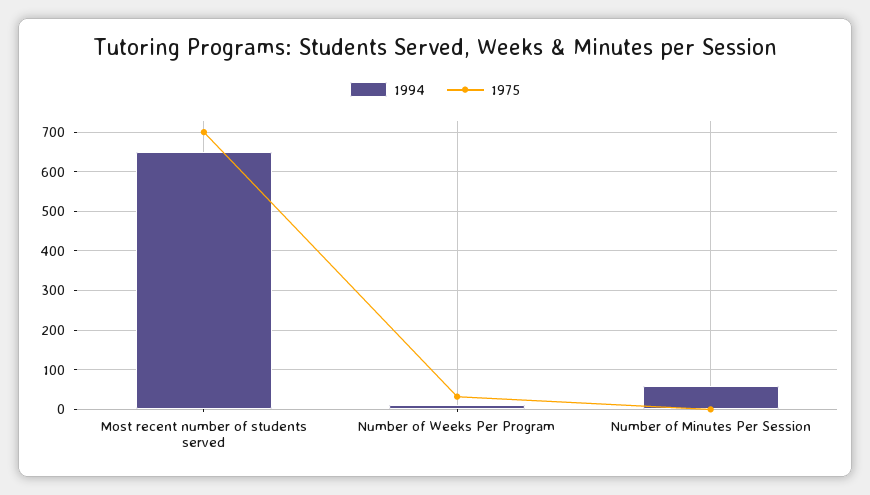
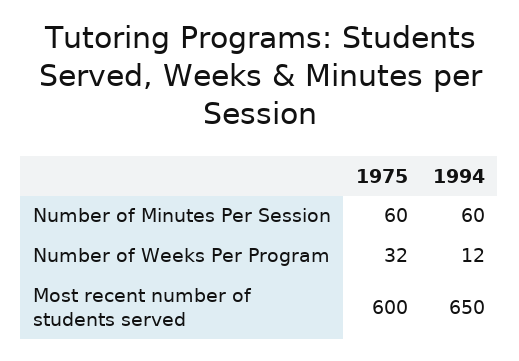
1975, Most recent number of students served: 700 -> 600
1975, Number of Minutes Per Session: 0 -> 60

